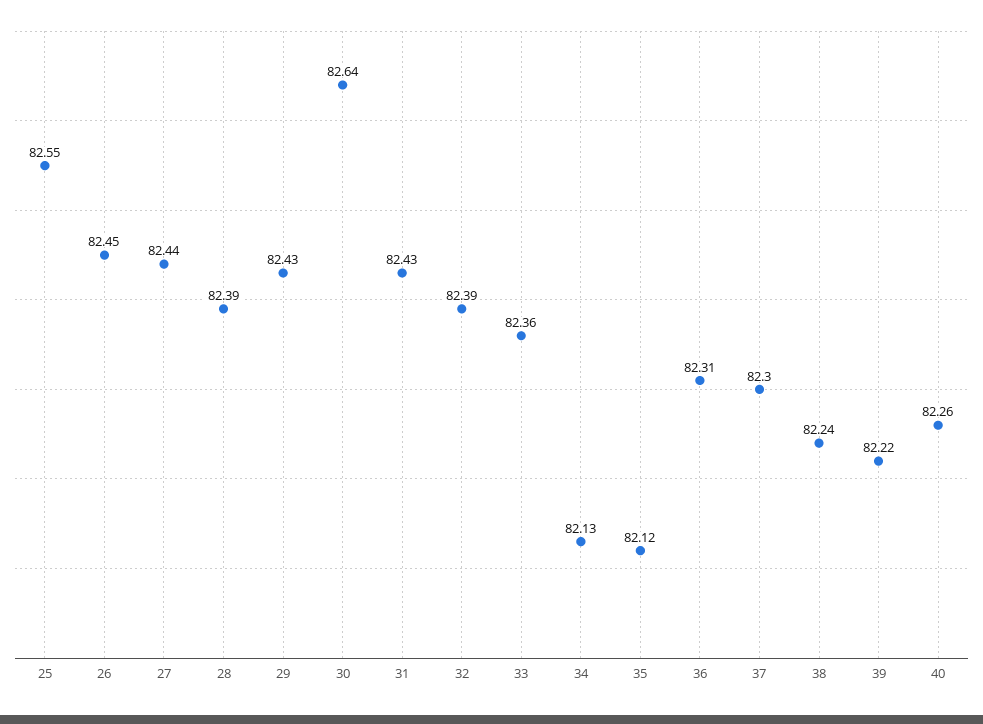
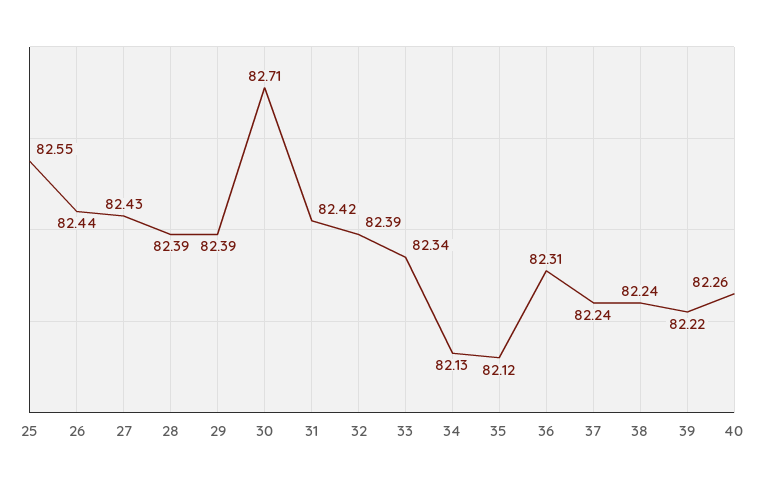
26: 82.45 -> 82.44
27: 82.44 -> 82.43
29: 82.43 -> 82.39
30: 82.64 -> 82.71
31: 82.43 -> 82.42
33: 82.36 -> 82.34
37: 82.3 -> 82.24

